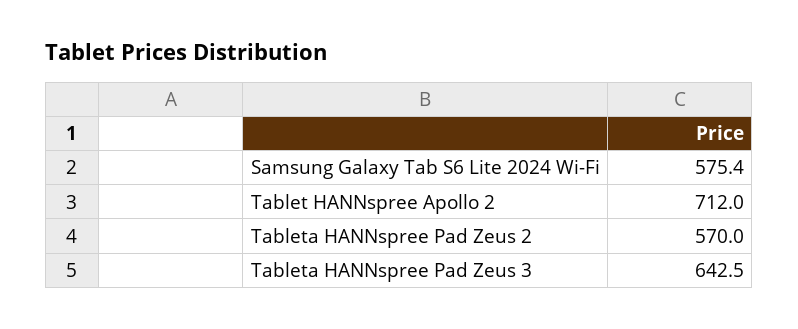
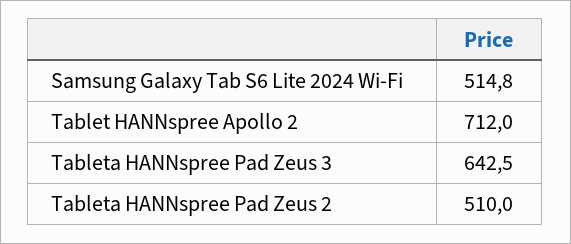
Samsung Galaxy Tab S6 Lite 2024 Wi-Fi: 575.4 -> 514.8
Tableta HANNspree Pad Zeus 2: 570 -> 510

